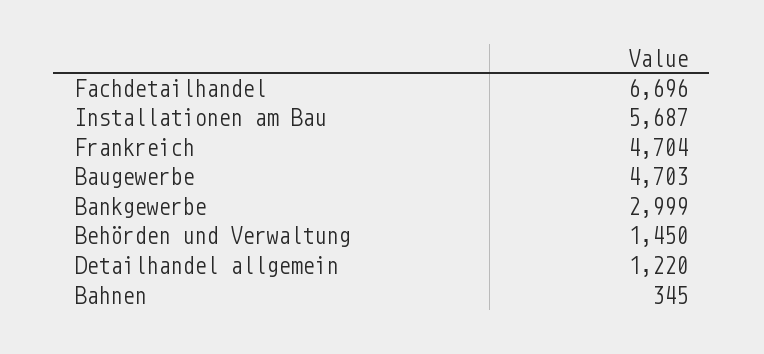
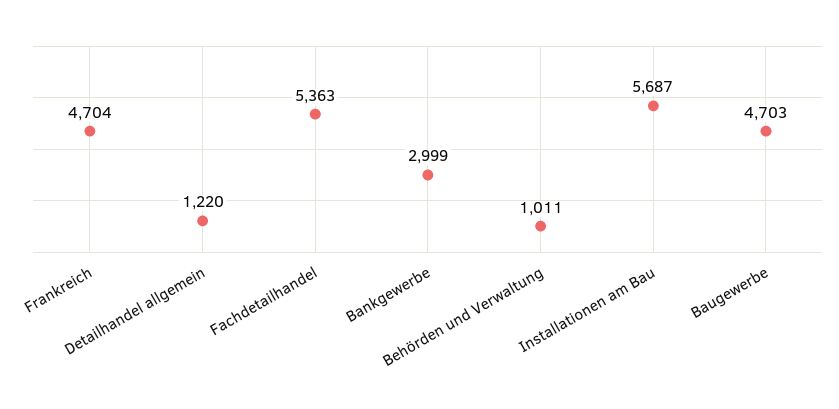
Fachdetailhandel: 6696 -> 5363
Behörden und Verwaltung: 1450 -> 1011
Bahnen: 345 -> none

